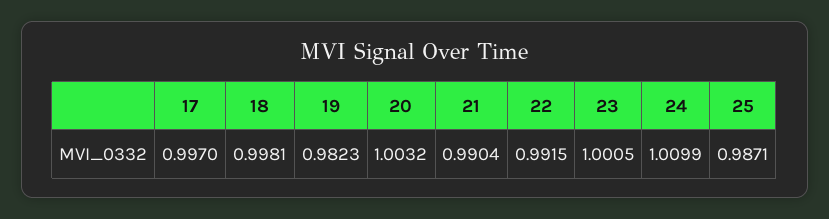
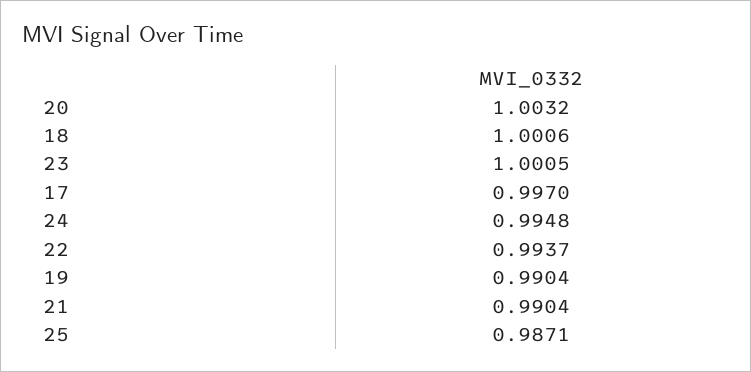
18: 0.9981 -> 1.0006
19: 0.9823 -> 0.9904
22: 0.9915 -> 0.9937
24: 1.0099 -> 0.9948

